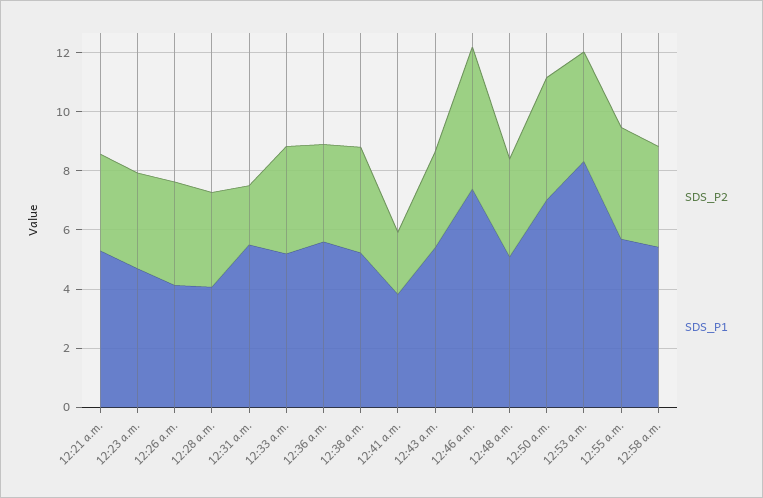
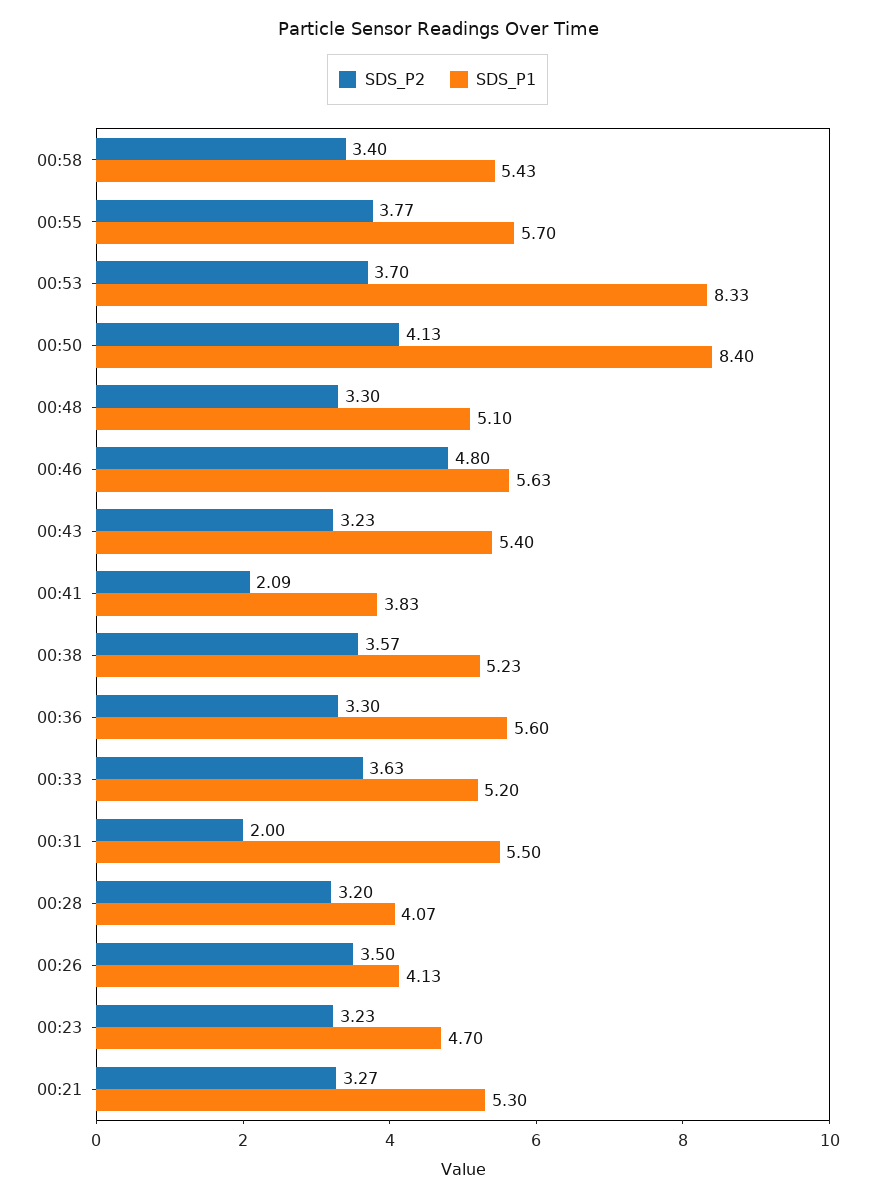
SDS_P1, 12:46 a.m.: 7.5 -> 5.63
SDS_P1, 12:50 a.m.: 7 -> 8.4

